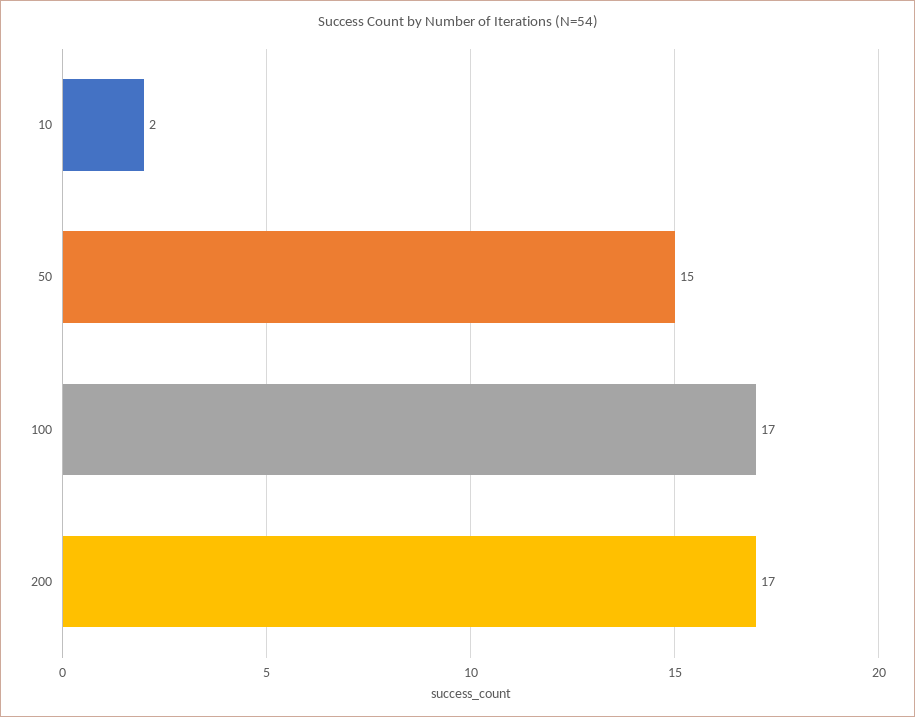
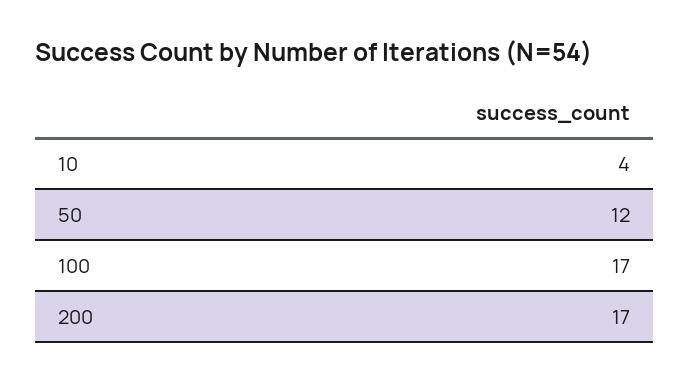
10: 2 -> 4
50: 15 -> 12

